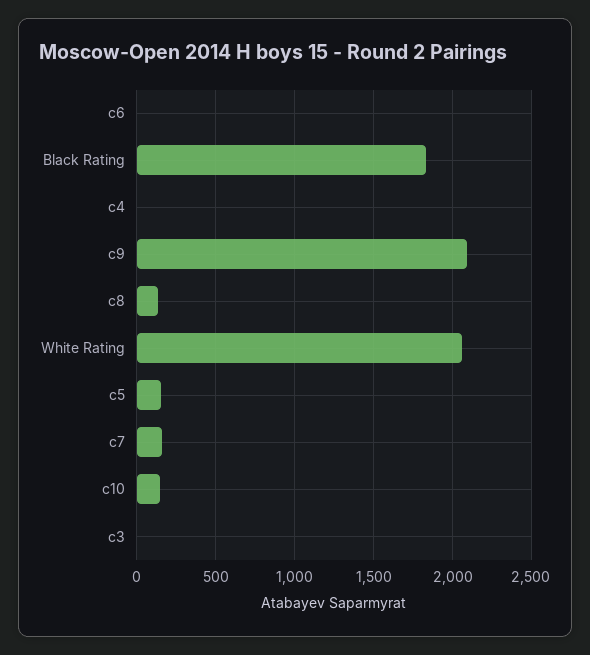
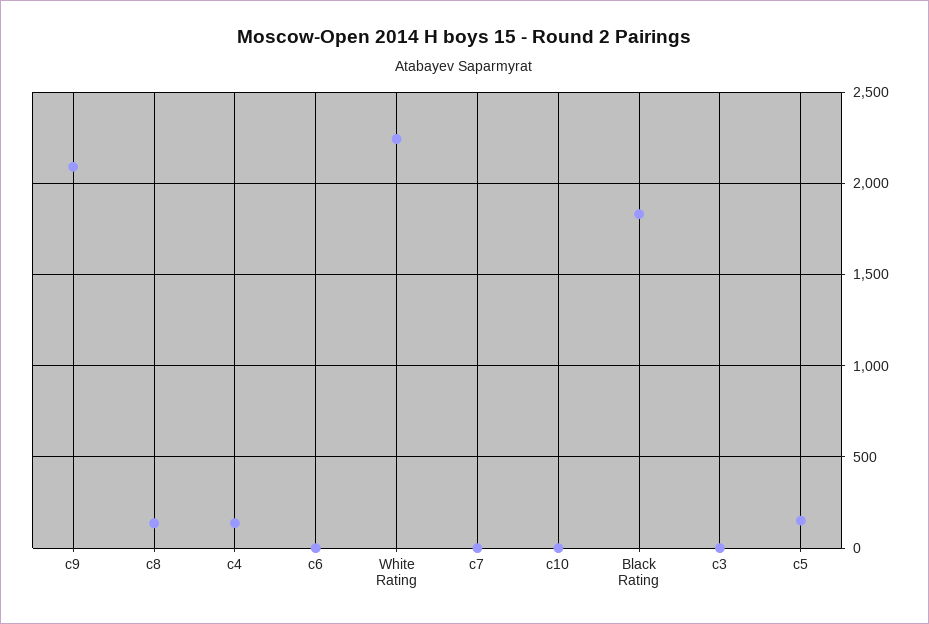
c4: 0 -> 150
White Rating: 2050 -> 2250
c7: 150 -> 0
c10: 150 -> 0

